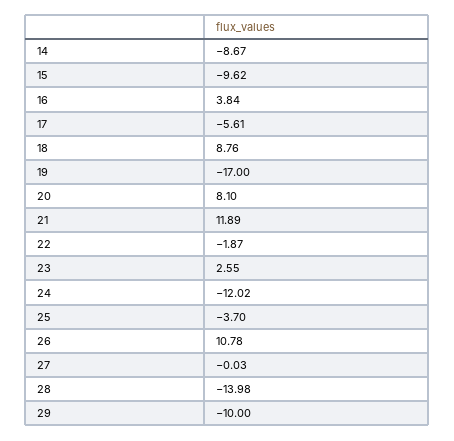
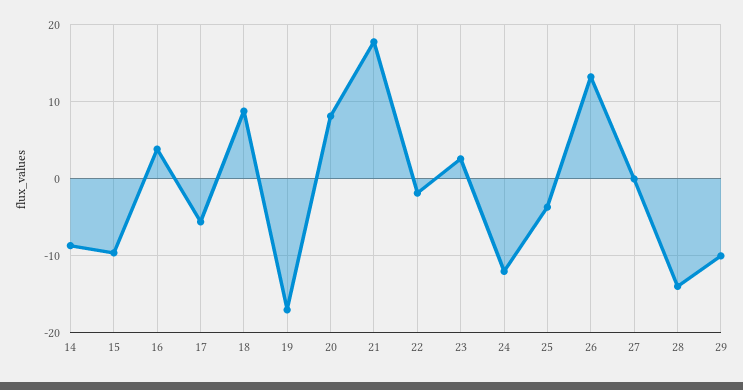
21: 11.89 -> 18
26: 10.78 -> 13

